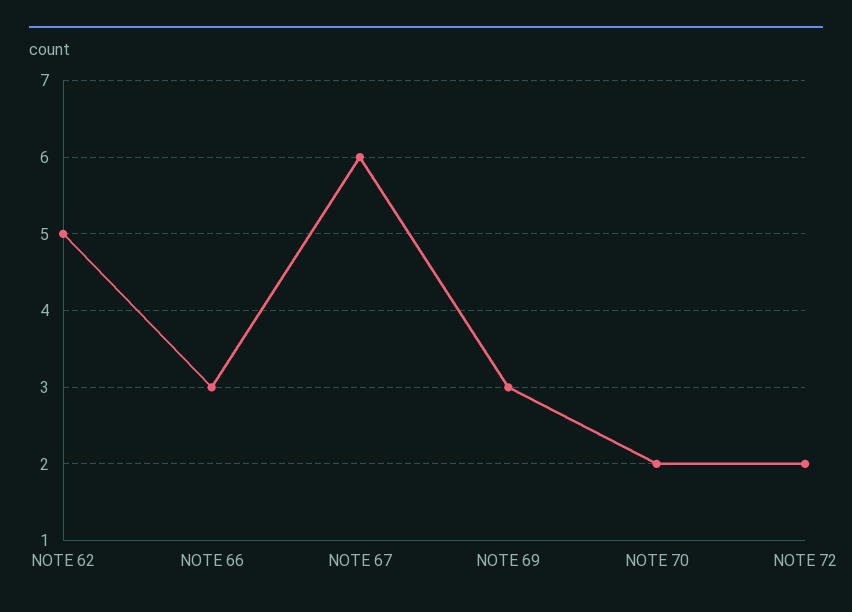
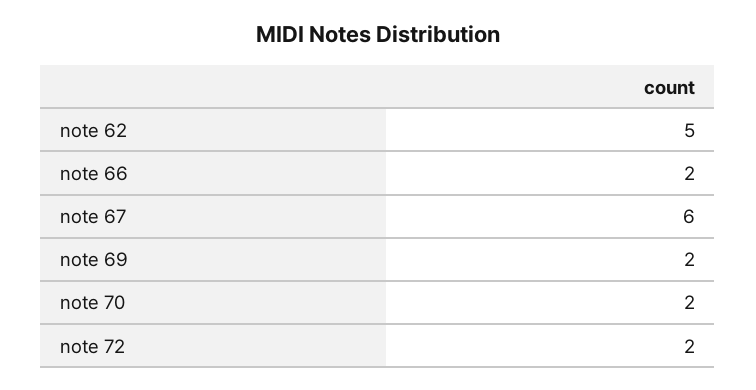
NOTE 66: 3 -> 2
NOTE 69: 3 -> 2

